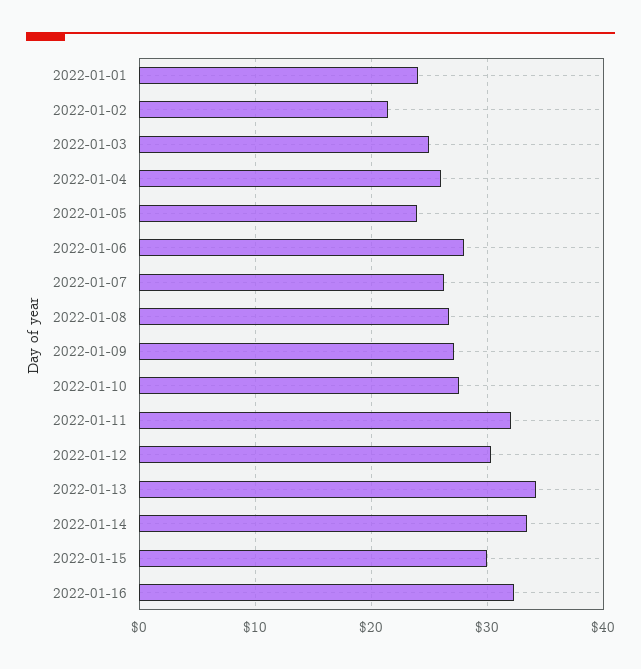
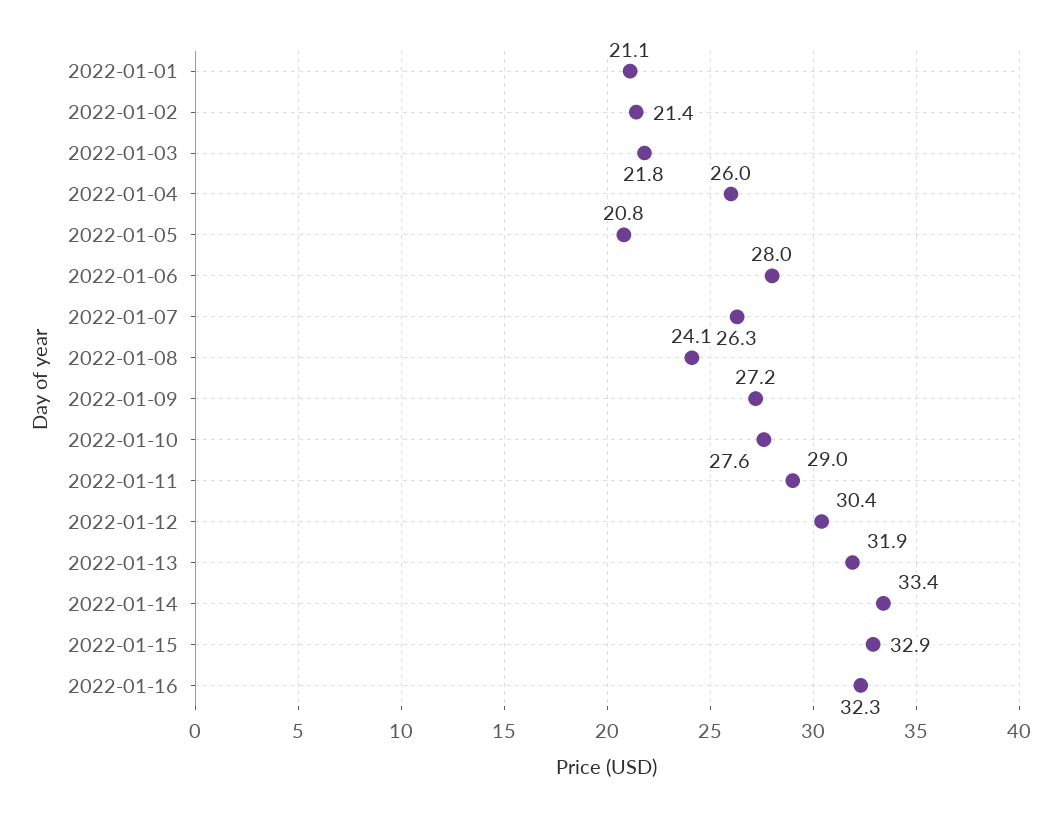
2022-01-01: 24 -> 21.1
2022-01-03: 25 -> 21.8
2022-01-05: 24 -> 20.8
2022-01-08: 27 -> 24.1
2022-01-11: 32 -> 29
2022-01-13: 34 -> 31.9
2022-01-15: 30 -> 32.9

